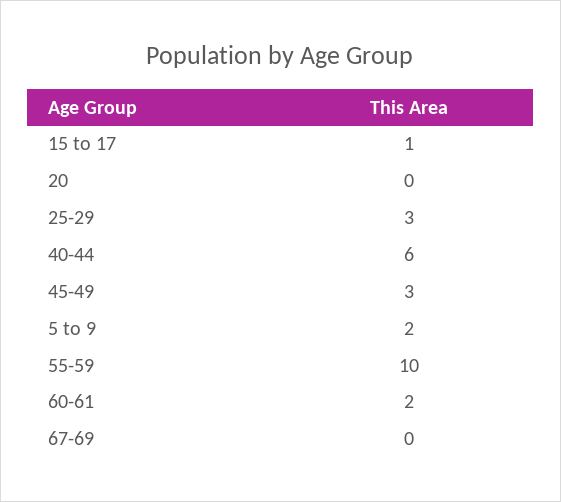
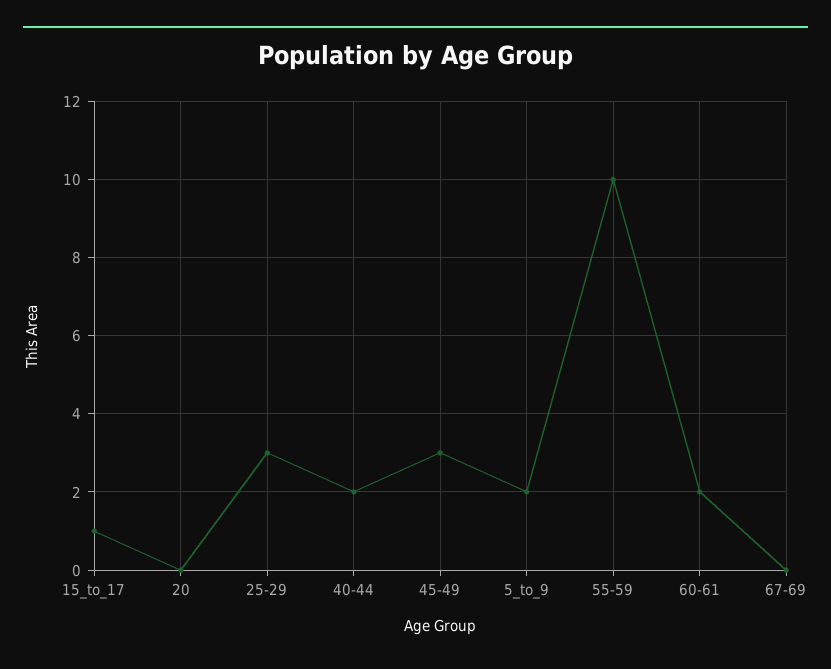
40-44: 6 -> 2

